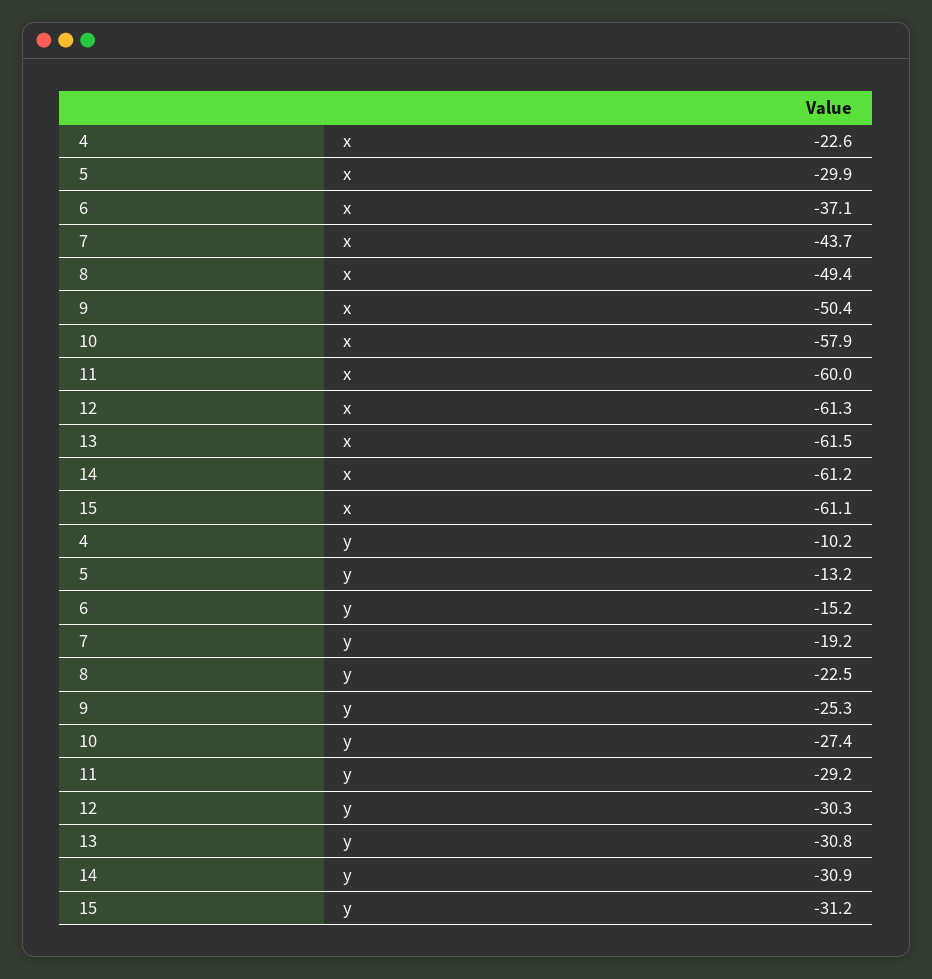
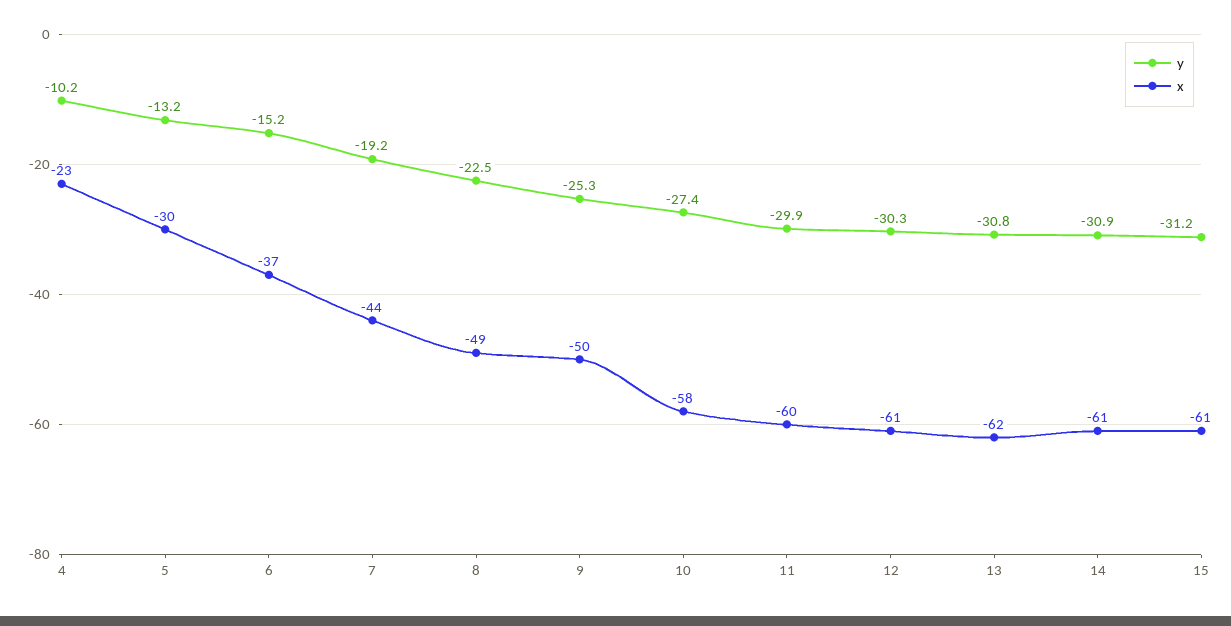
y, 11: -29.2 -> -29.9

